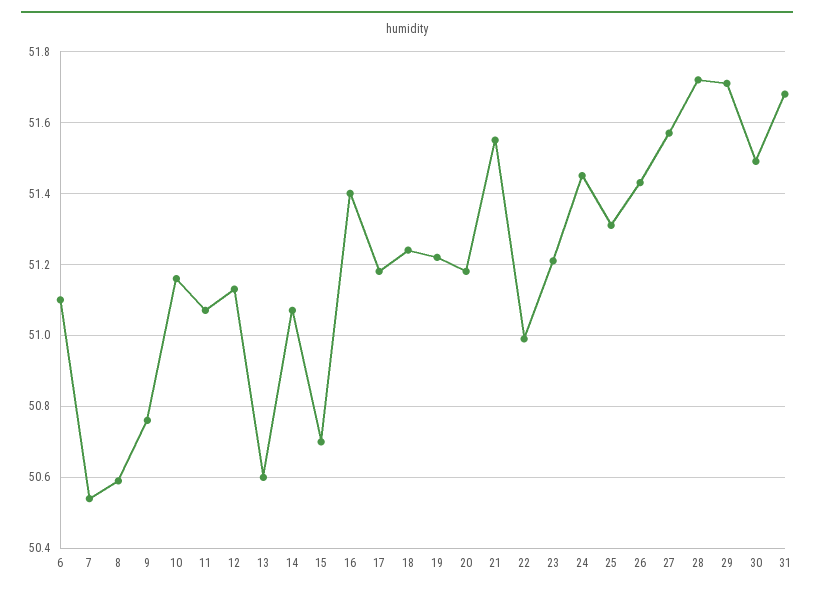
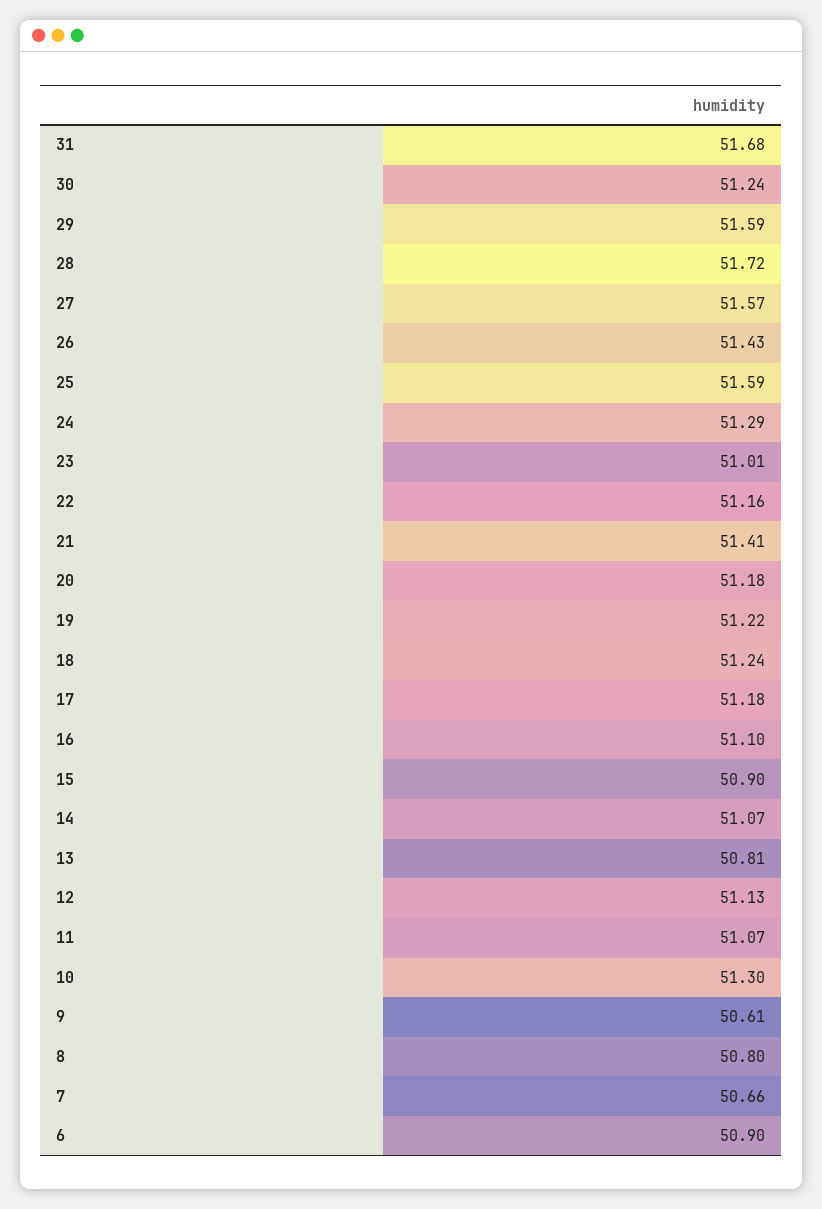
6: 51.1 -> 50.9
7: 50.55 -> 50.66
8: 50.6 -> 50.8
9: 50.75 -> 50.61
10: 51.15 -> 51.3
13: 50.6 -> 50.81
15: 50.7 -> 50.9
16: 51.4 -> 51.1
21: 51.55 -> 51.41
22: 51 -> 51.16
23: 51.2 -> 51.01
24: 51.45 -> 51.29
25: 51.3 -> 51.59
29: 51.7 -> 51.59
30: 51.5 -> 51.24

